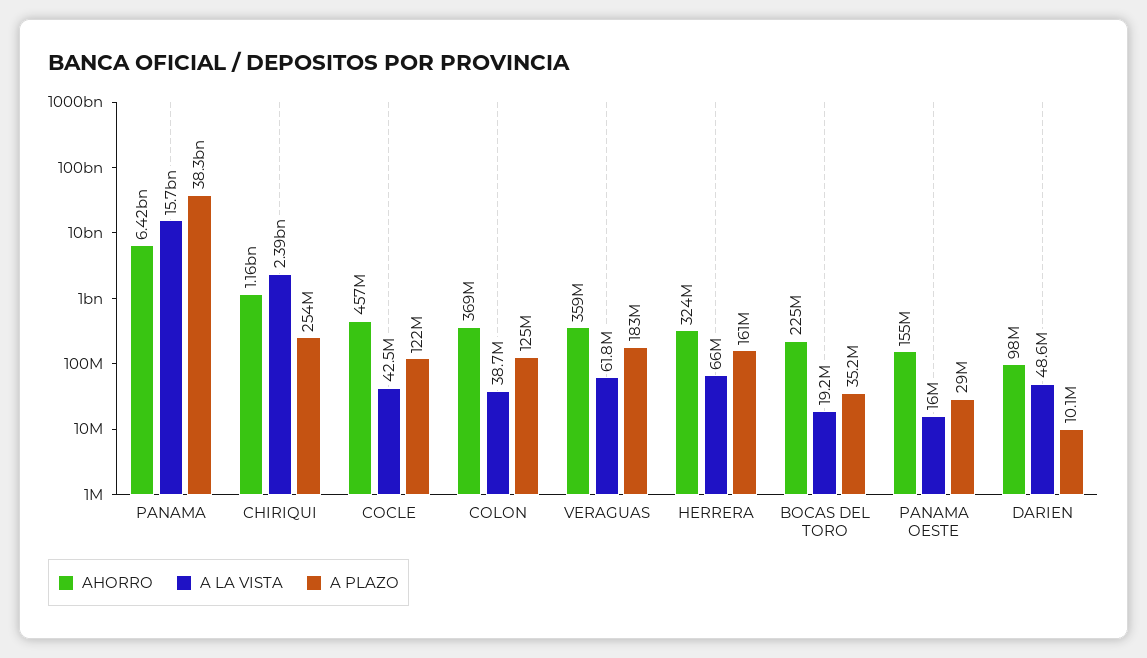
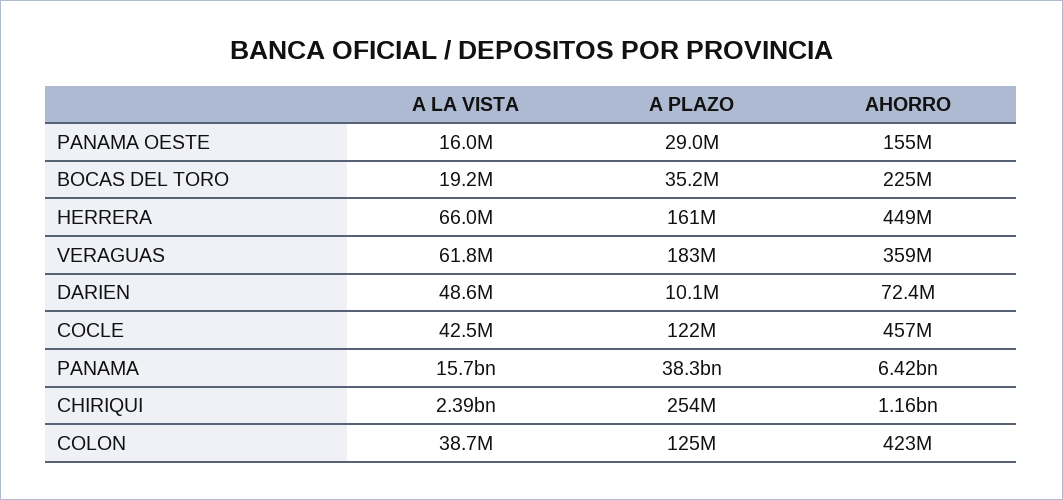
AHORRO, COLON: 369000000 -> 423000000
AHORRO, HERRERA: 324000000 -> 449000000
AHORRO, DARIEN: 98000000 -> 72400000

